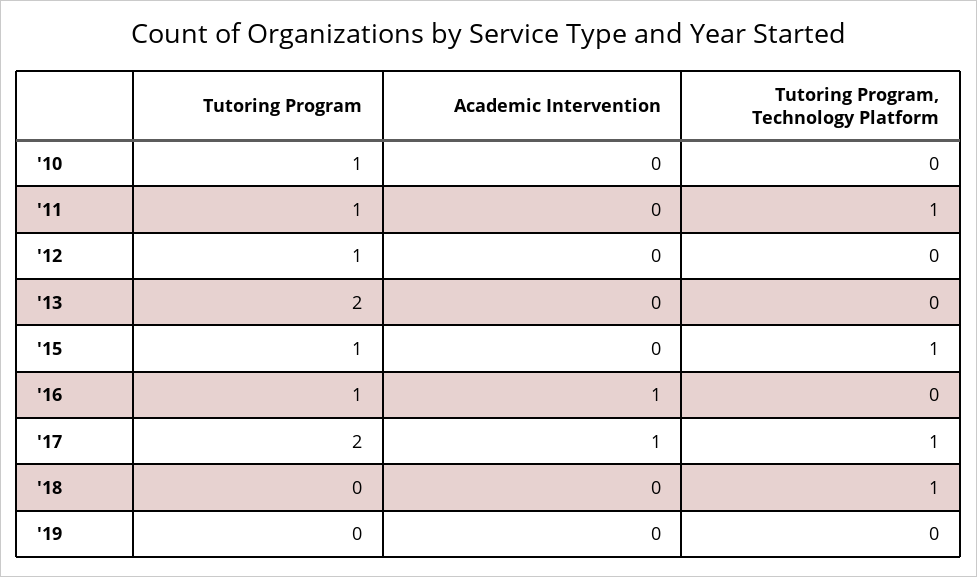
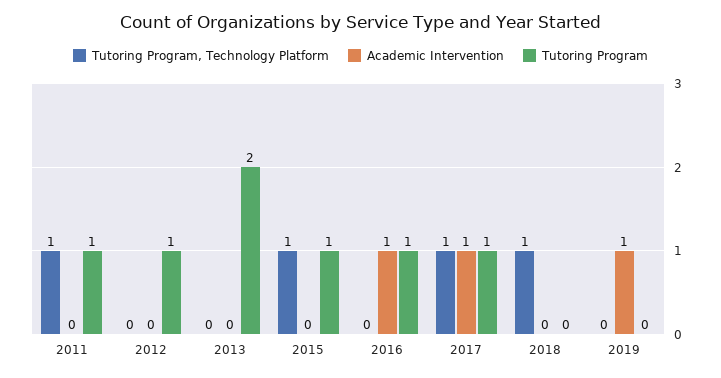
Tutoring Program, '10: 1 -> none
Academic Intervention, '10: 0 -> none
Tutoring Program, Technology Platform, '10: 0 -> none
Tutoring Program, '17: 2 -> 1
Academic Intervention, '19: 0 -> 1

